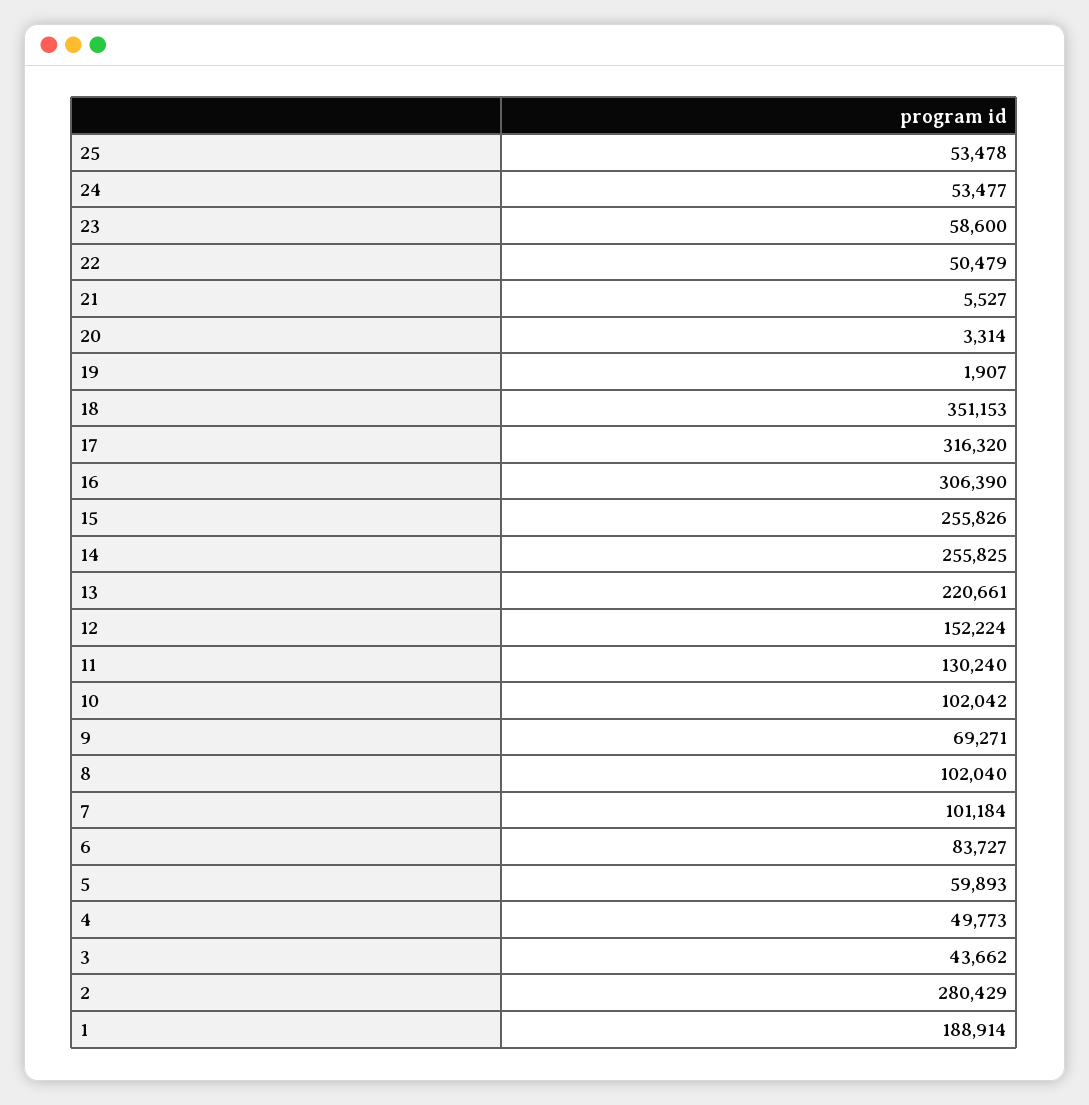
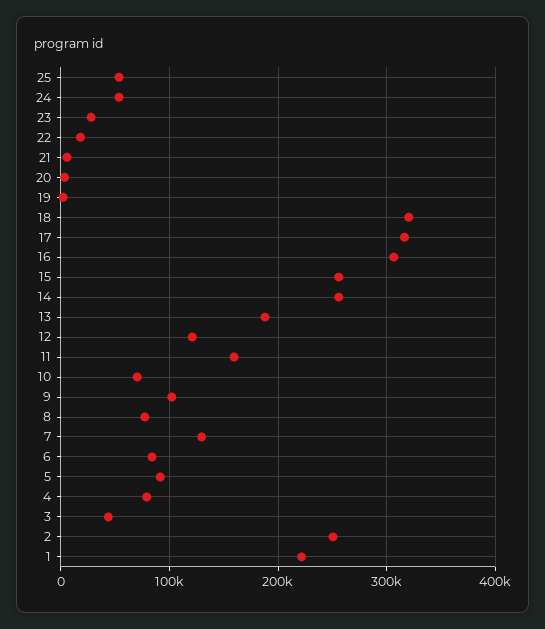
23: 58600 -> 30000
22: 50479 -> 20000
18: 351153 -> 320000
13: 220661 -> 190000
12: 152224 -> 120000
11: 130240 -> 160000
10: 102042 -> 70000
9: 69271 -> 100000
8: 102040 -> 80000
7: 101184 -> 130000
5: 59893 -> 90000
4: 49773 -> 80000
2: 280429 -> 250000
1: 188914 -> 220000

